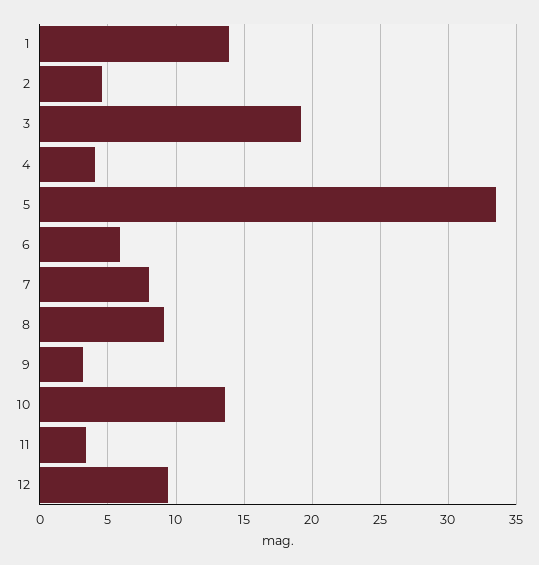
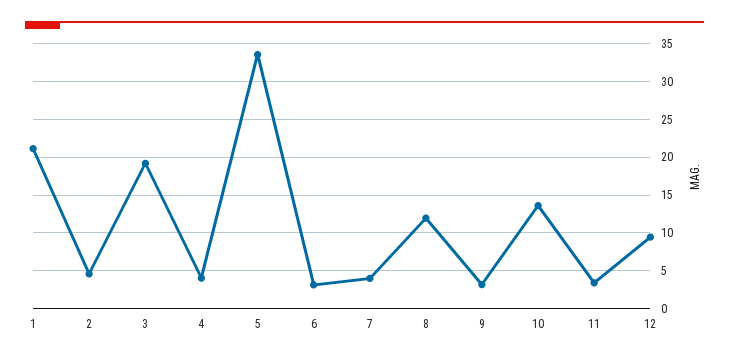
1: 14 -> 21
6: 6 -> 3
7: 8 -> 4
8: 9 -> 12

